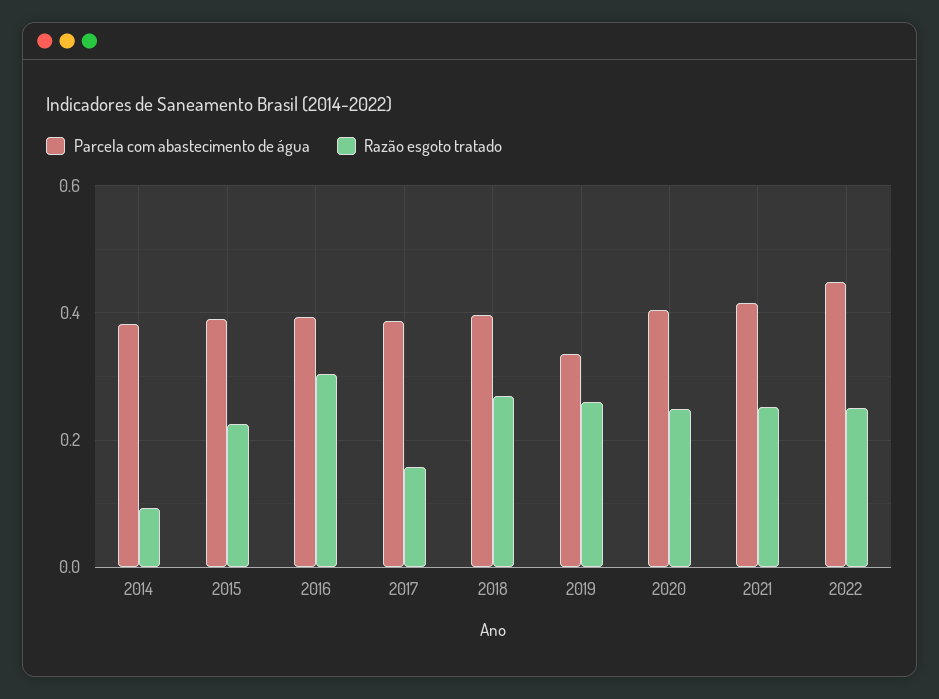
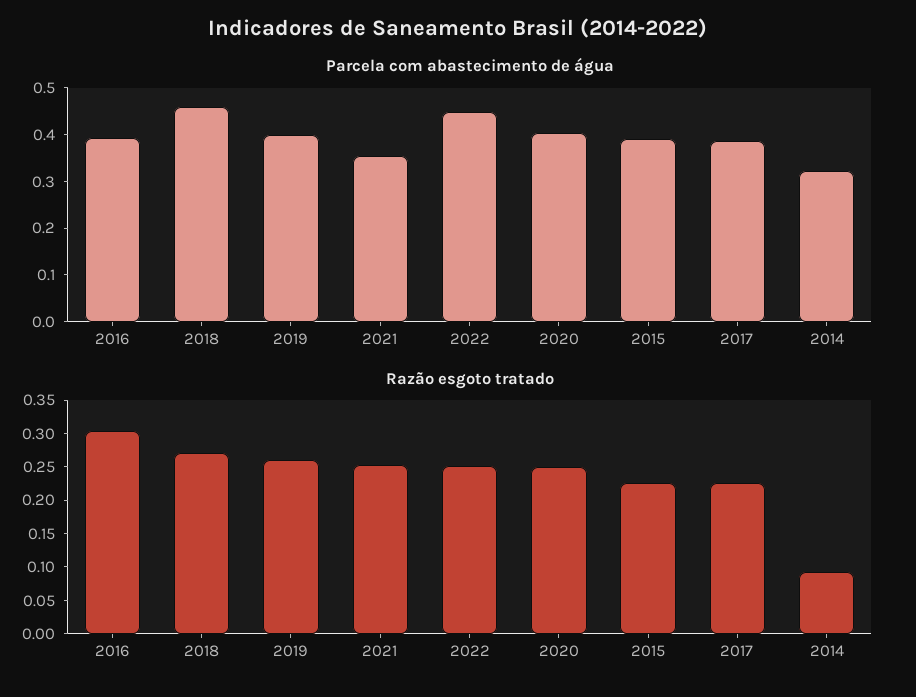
Parcela com abastecimento de água, 2014: 0.38 -> 0.32
Razão esgoto tratado, 2017: 0.16 -> 0.225
Parcela com abastecimento de água, 2018: 0.4 -> 0.46
Parcela com abastecimento de água, 2019: 0.34 -> 0.4
Parcela com abastecimento de água, 2021: 0.42 -> 0.36

